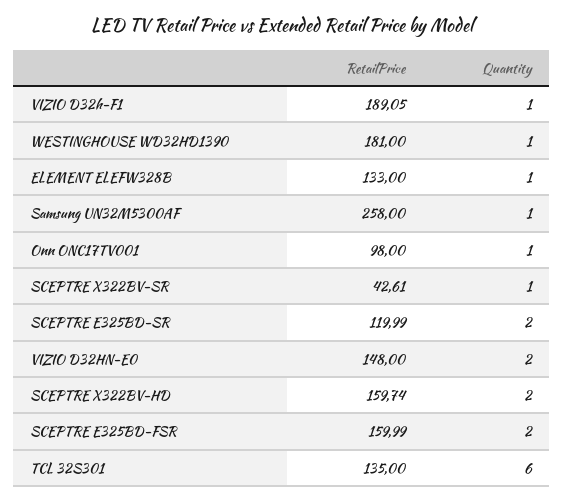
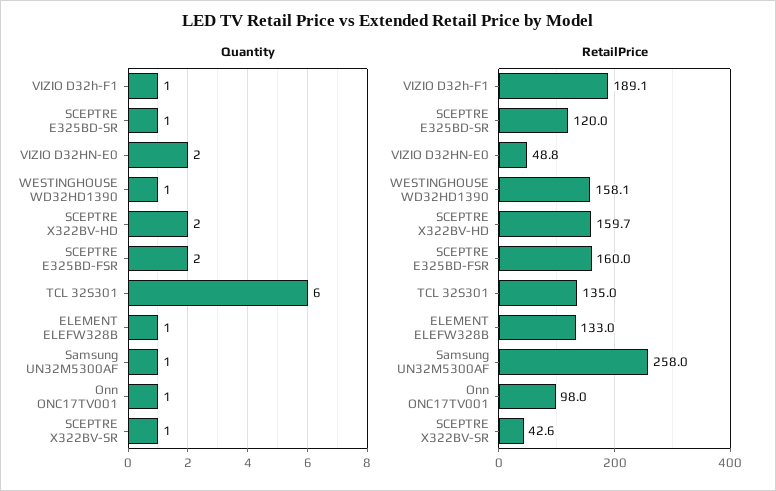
RetailPrice, WESTINGHOUSE WD32HD1390: 181 -> 158.1
Quantity, SCEPTRE E325BD-SR: 2 -> 1
RetailPrice, VIZIO D32HN-E0: 148 -> 48.8

